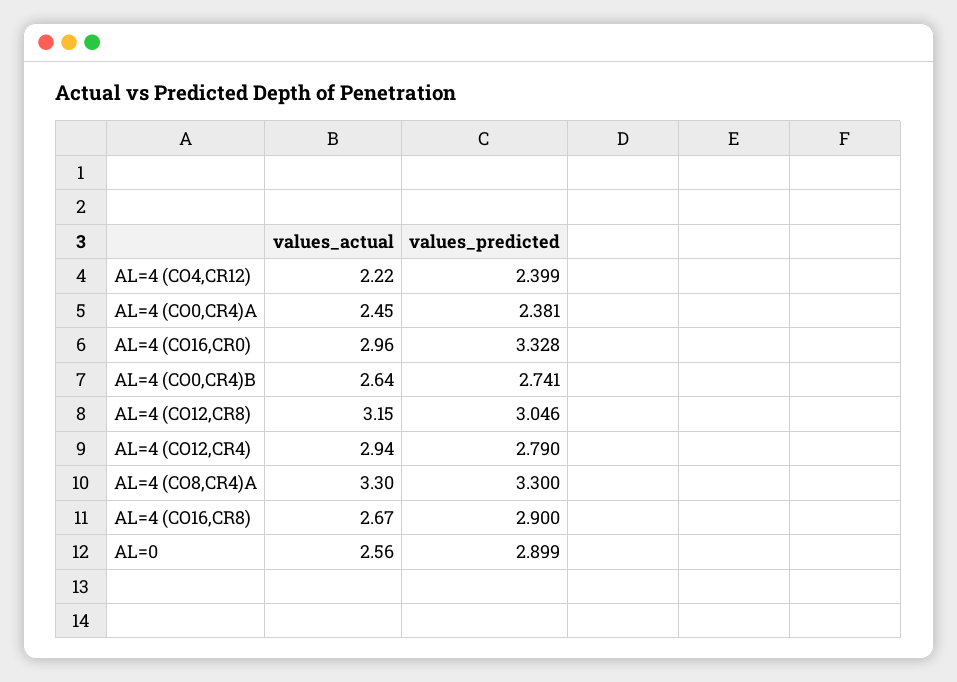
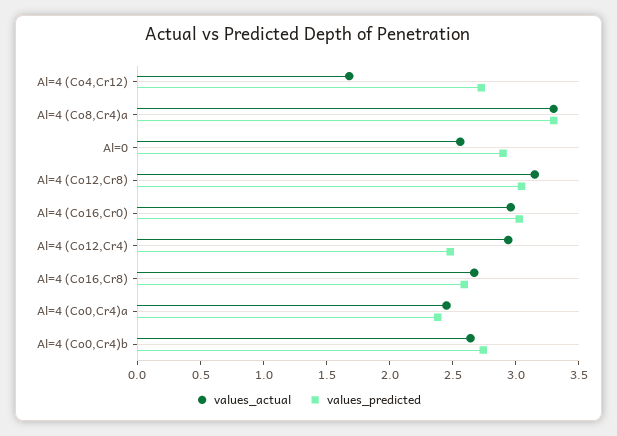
values_actual, AL=4 (CO4,CR12): 2.22 -> 1.7
values_predicted, AL=4 (CO4,CR12): 2.399 -> 2.7
values_predicted, AL=4 (CO16,CR0): 3.328 -> 3
values_predicted, AL=4 (CO12,CR4): 2.79 -> 2.5
values_predicted, AL=4 (CO16,CR8): 2.9 -> 2.6

